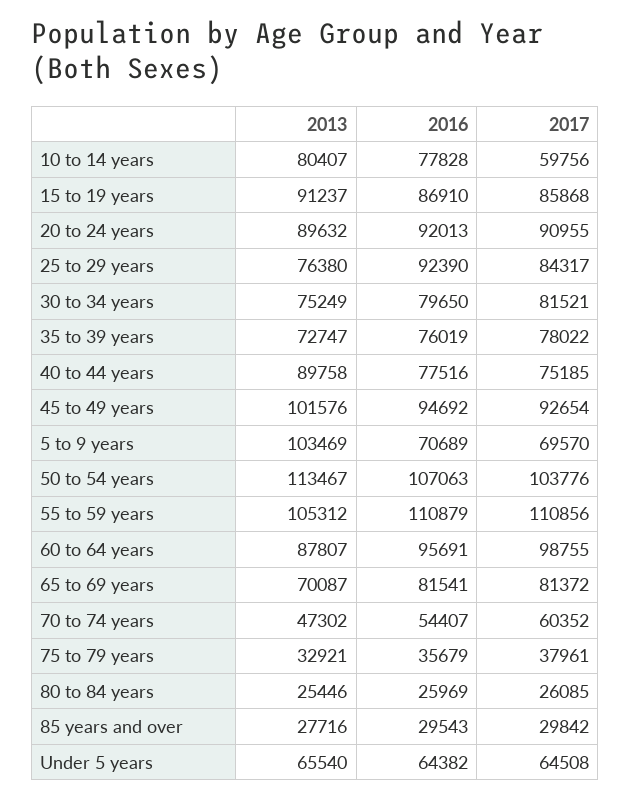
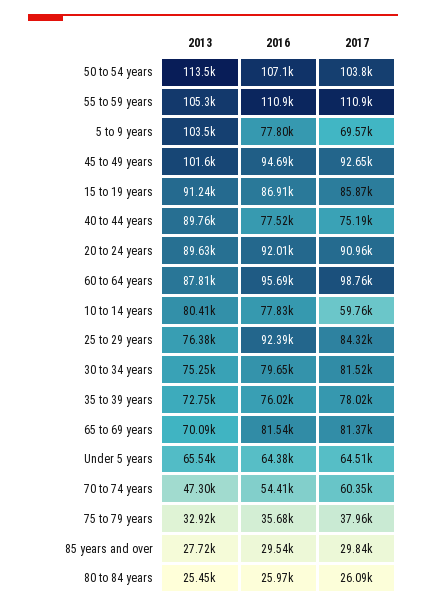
2016, 5 to 9 years: 70689 -> 77800

